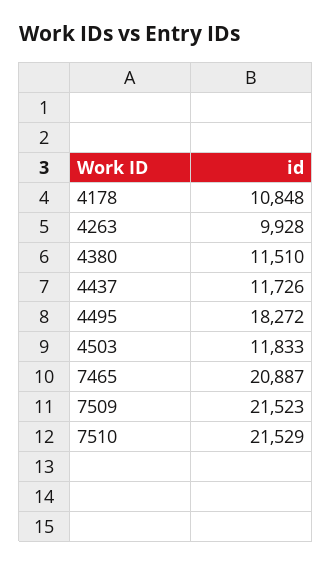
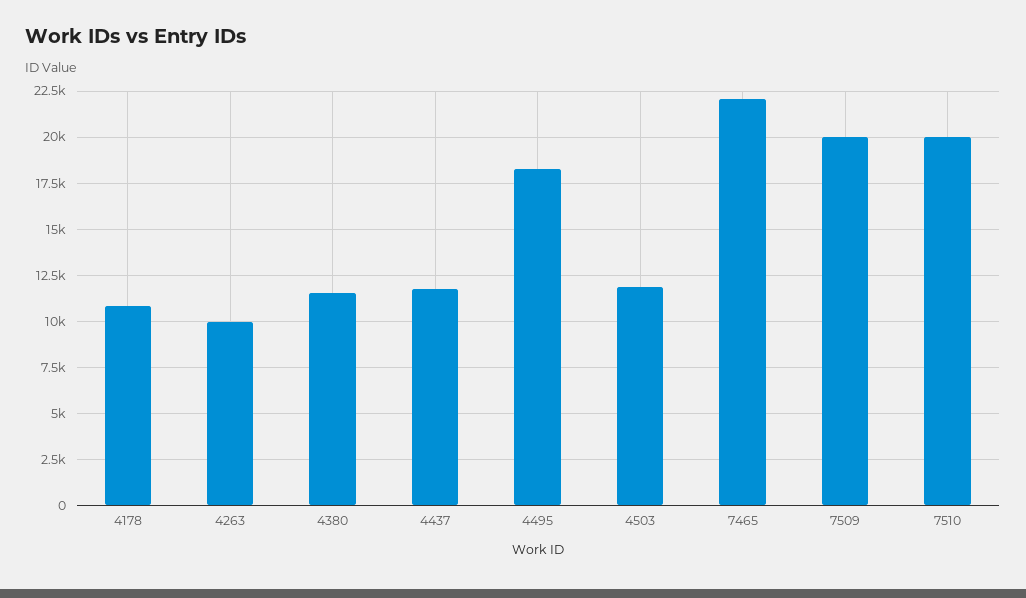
7465: 20887 -> 22000
7509: 21523 -> 20000
7510: 21529 -> 20000

